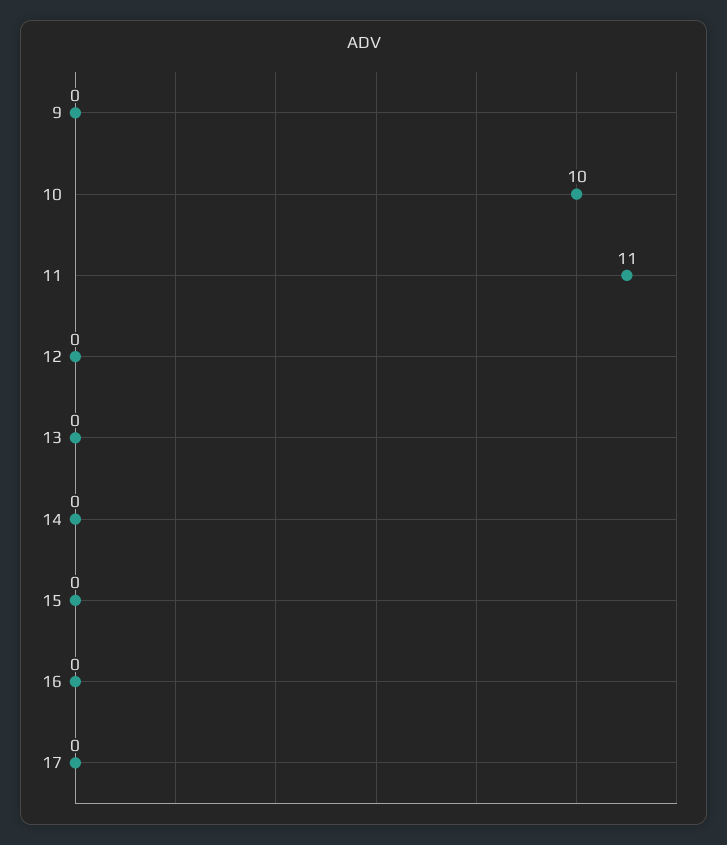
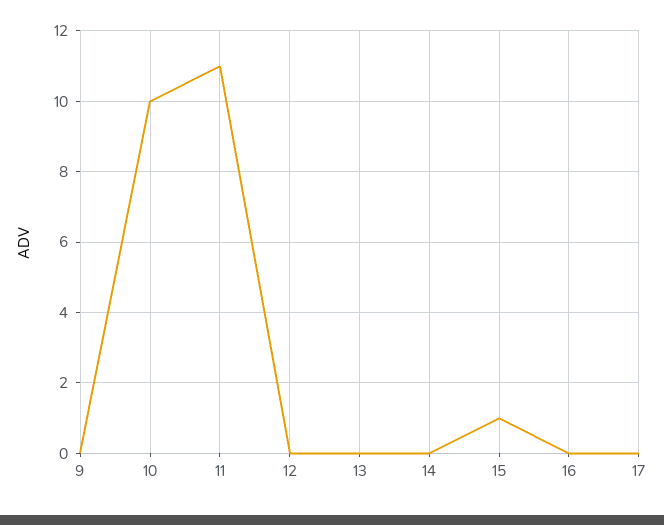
15: 0 -> 1

